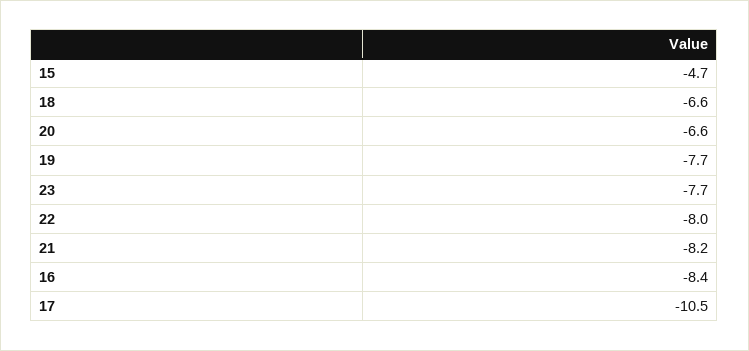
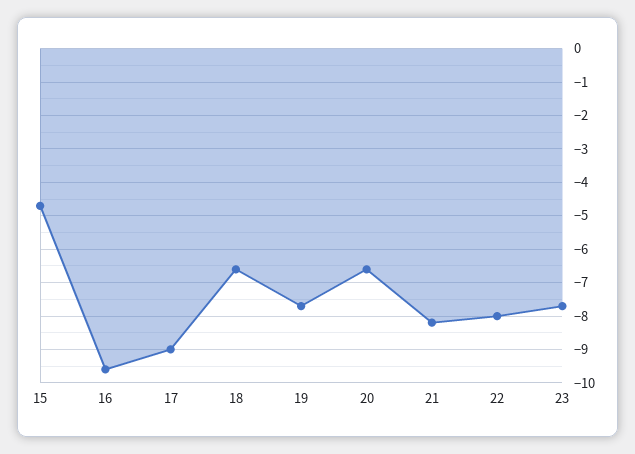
16: -8.4 -> -9.5
17: -10.5 -> -9

